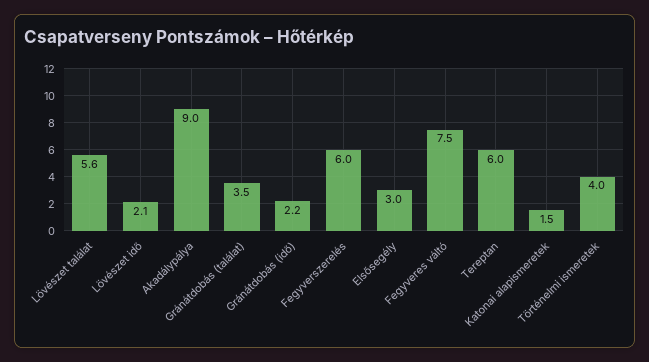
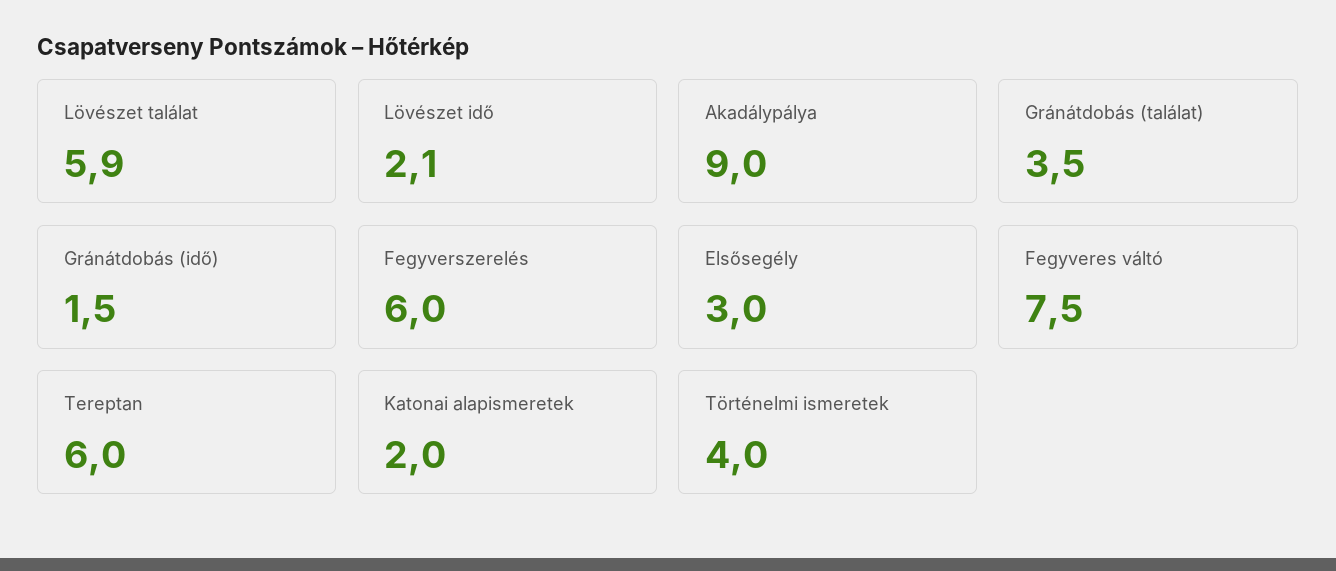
Lövészet találat: 5.6 -> 5.9
Gránátdobás (idő): 2.2 -> 1.5
Katonai alapismeretek: 1.5 -> 2

